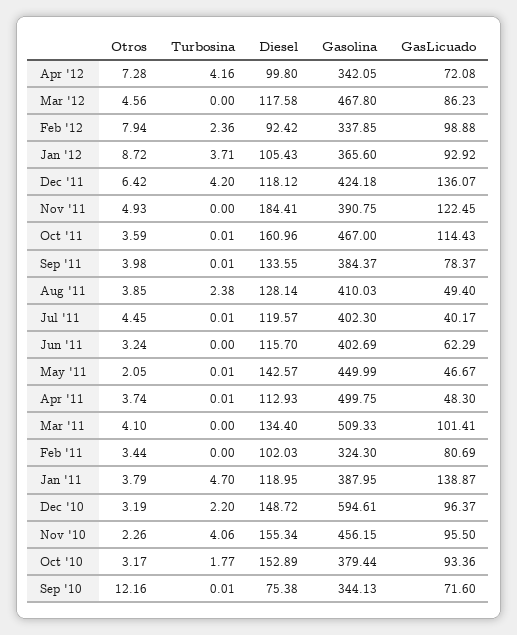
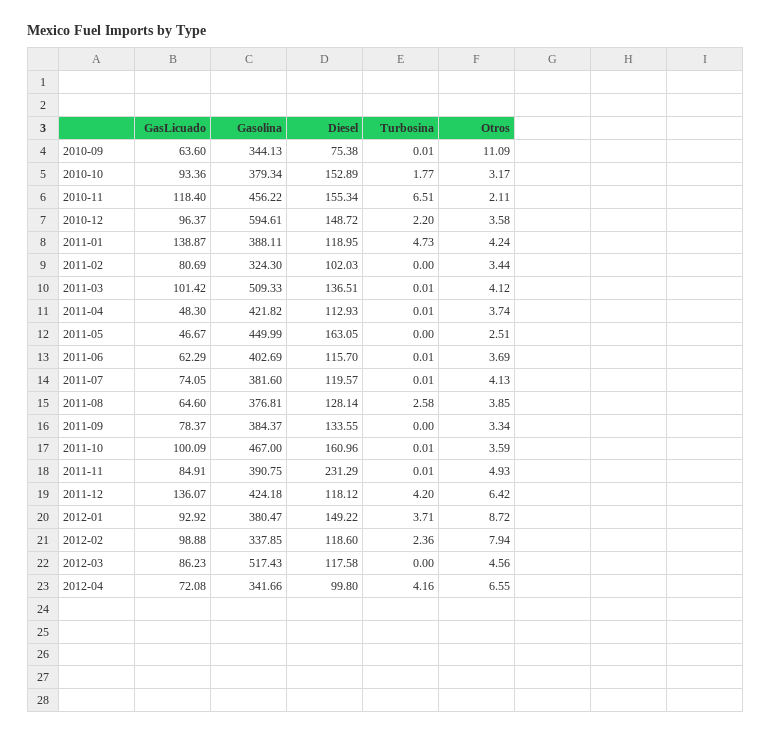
Otros, Apr '12: 7.28 -> 6.55
Gasolina, Apr '12: 342.05 -> 341.66
Gasolina, Mar '12: 467.8 -> 517.43
Diesel, Feb '12: 92.42 -> 118.6
Diesel, Jan '12: 105.43 -> 149.22
Gasolina, Jan '12: 365.6 -> 380.47
Turbosina, Nov '11: 0 -> 0.01
Diesel, Nov '11: 184.41 -> 231.29
GasLicuado, Nov '11: 122.45 -> 84.91
GasLicuado, Oct '11: 114.43 -> 100.09
Otros, Sep '11: 3.98 -> 3.34
Turbosina, Sep '11: 0.01 -> 0
Turbosina, Aug '11: 2.38 -> 2.58
Gasolina, Aug '11: 410.03 -> 376.81
GasLicuado, Aug '11: 49.4 -> 64.6
Otros, Jul '11: 4.45 -> 4.13
Gasolina, Jul '11: 402.3 -> 381.6
GasLicuado, Jul '11: 40.17 -> 74.05
Otros, Jun '11: 3.24 -> 3.69
Turbosina, Jun '11: 0 -> 0.01
Otros, May '11: 2.05 -> 2.51
Turbosina, May '11: 0.01 -> 0
Diesel, May '11: 142.57 -> 163.05
Gasolina, Apr '11: 499.75 -> 421.82
Otros, Mar '11: 4.1 -> 4.12
Turbosina, Mar '11: 0 -> 0.01
Diesel, Mar '11: 134.4 -> 136.51
GasLicuado, Mar '11: 101.41 -> 101.42
Otros, Jan '11: 3.79 -> 4.24
Turbosina, Jan '11: 4.7 -> 4.73
Gasolina, Jan '11: 387.95 -> 388.11
Otros, Dec '10: 3.19 -> 3.58
Otros, Nov '10: 2.26 -> 2.11
Turbosina, Nov '10: 4.06 -> 6.51
Gasolina, Nov '10: 456.15 -> 456.22
GasLicuado, Nov '10: 95.5 -> 118.4
Gasolina, Oct '10: 379.44 -> 379.34
Otros, Sep '10: 12.16 -> 11.09
GasLicuado, Sep '10: 71.6 -> 63.6

